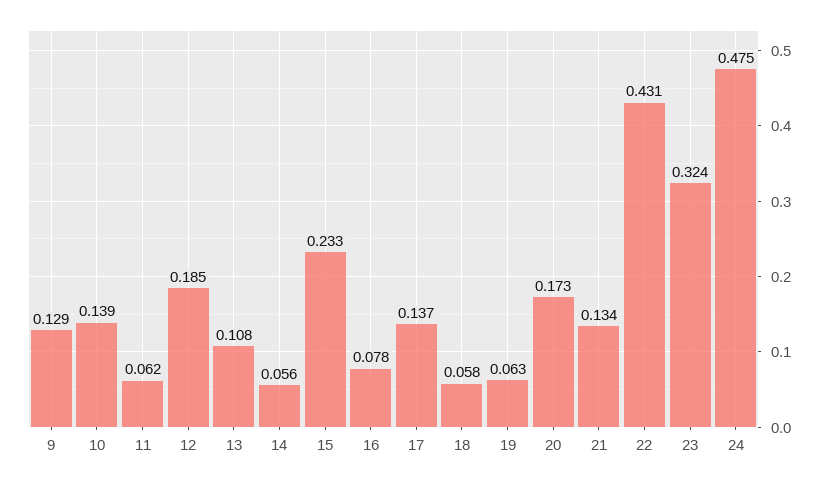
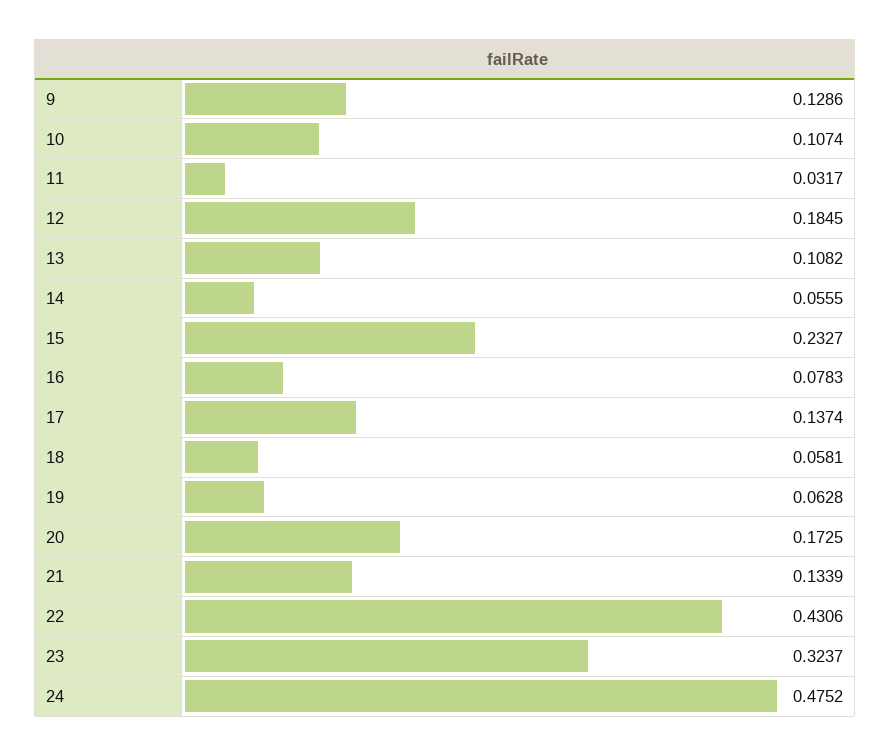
10: 0.139 -> 0.1074
11: 0.062 -> 0.0317

